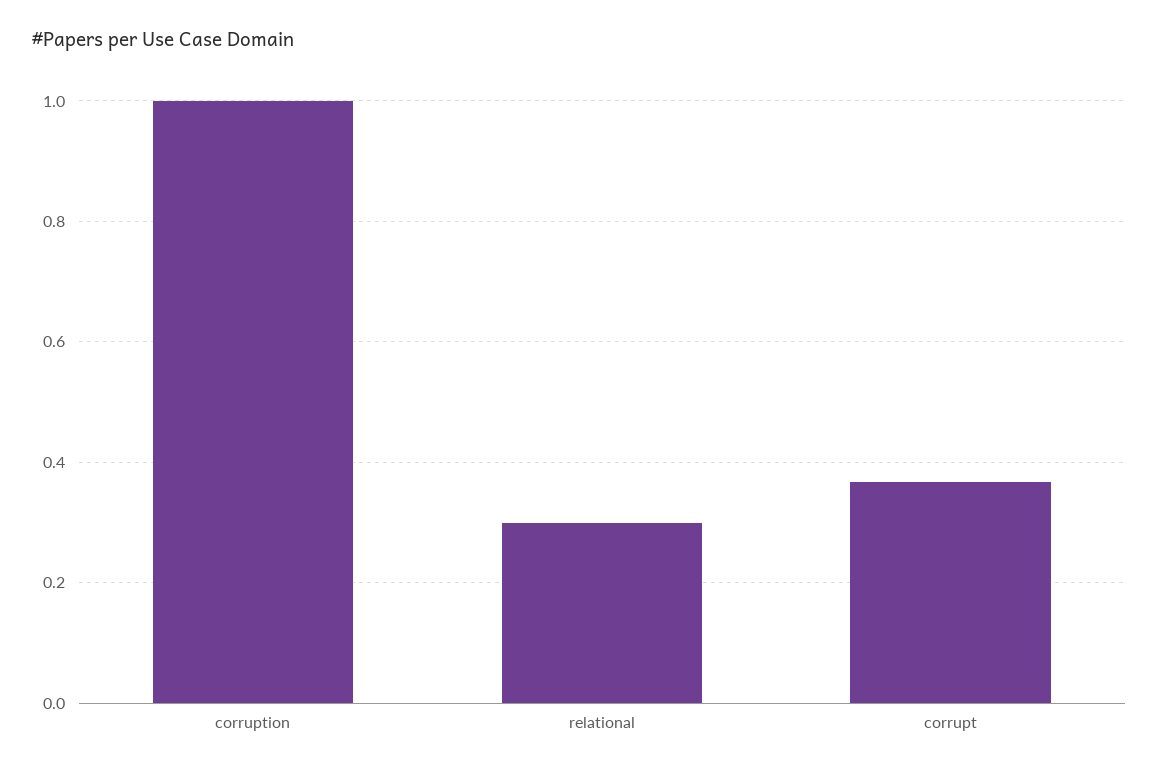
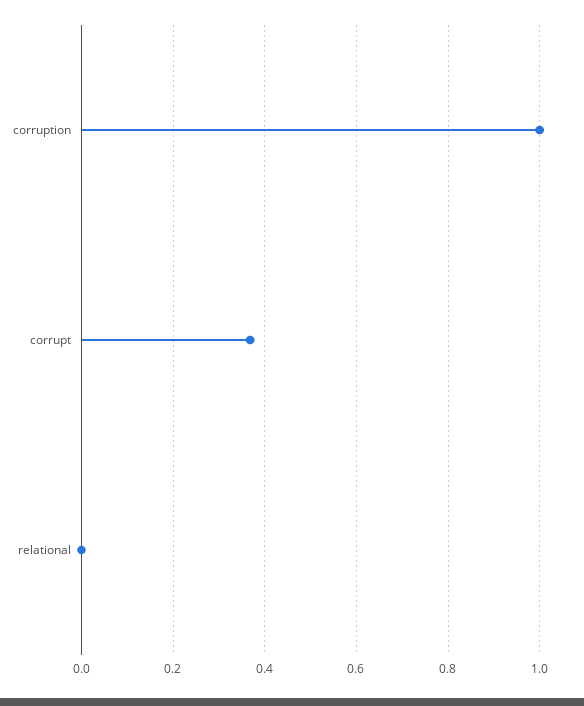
relational: 0.3 -> 0

